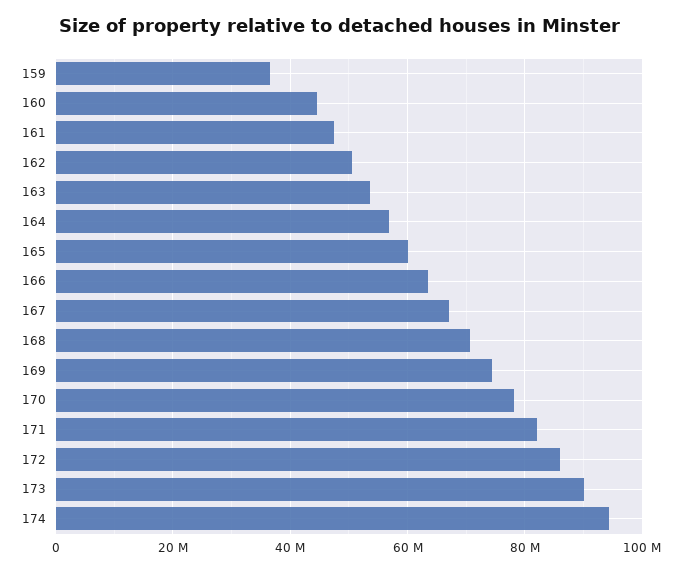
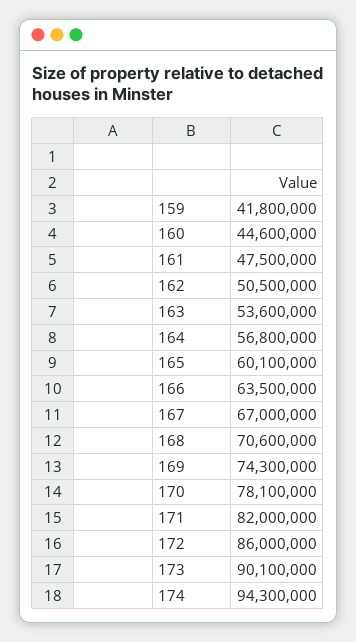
159: 36000000 -> 41800000

